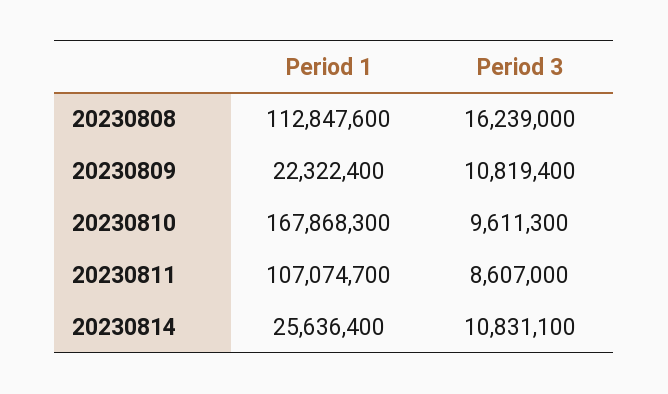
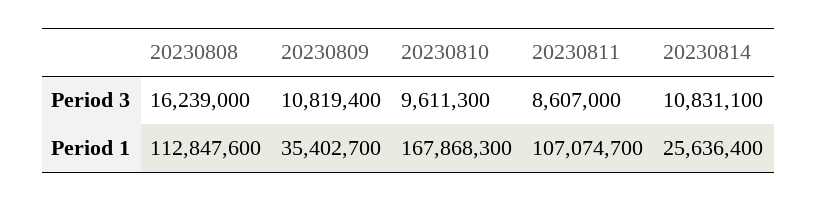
Period 1, 20230809: 22322400 -> 35402700

